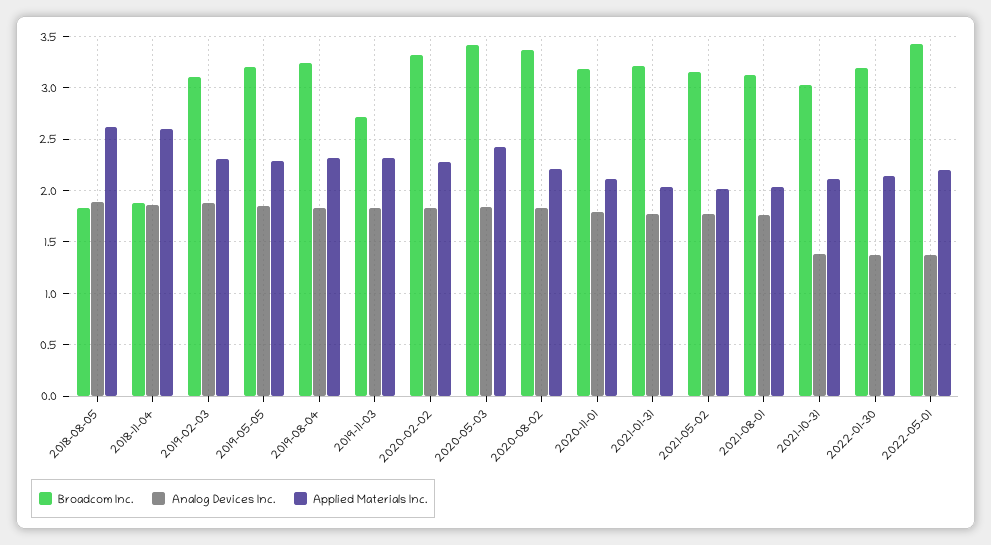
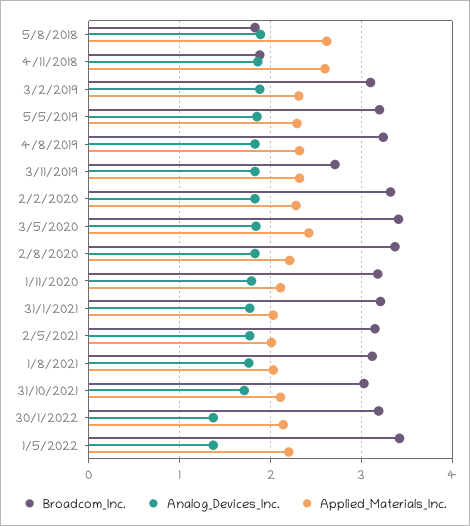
Analog Devices Inc., 2021-10-31: 1.4 -> 1.7

